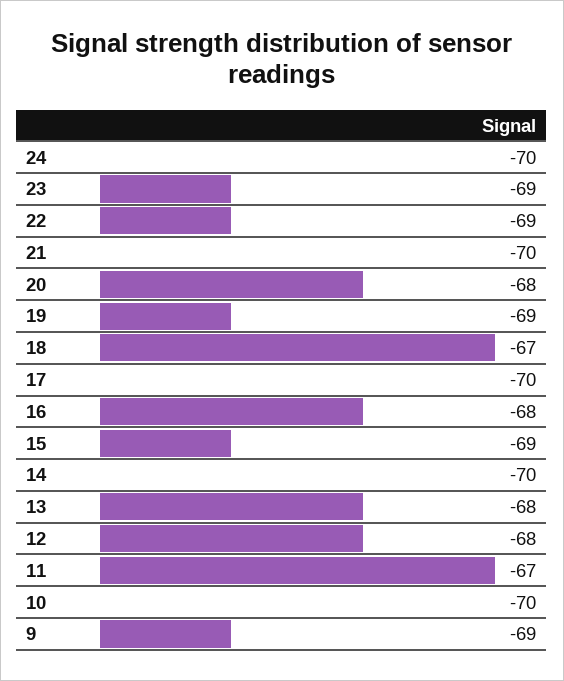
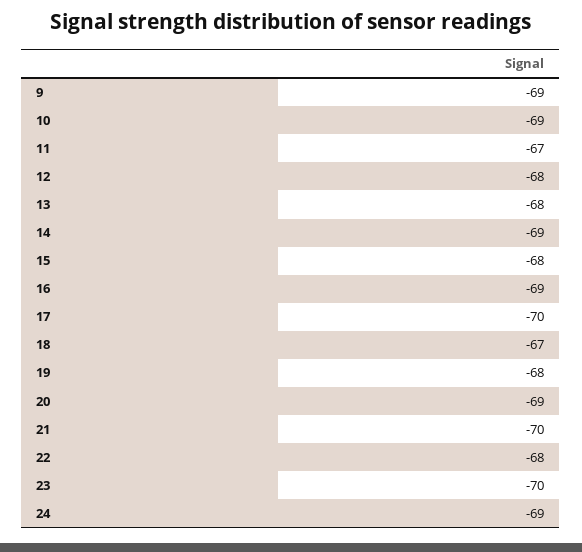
24: -70 -> -69
23: -69 -> -70
22: -69 -> -68
20: -68 -> -69
19: -69 -> -68
16: -68 -> -69
15: -69 -> -68
14: -70 -> -69
10: -70 -> -69

